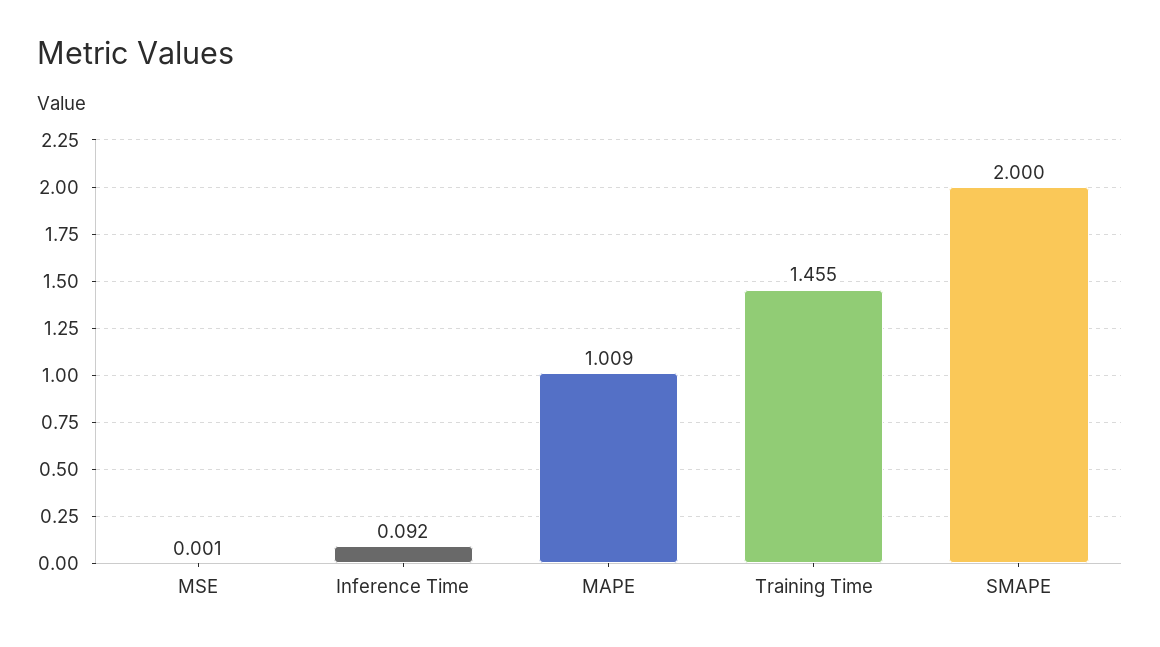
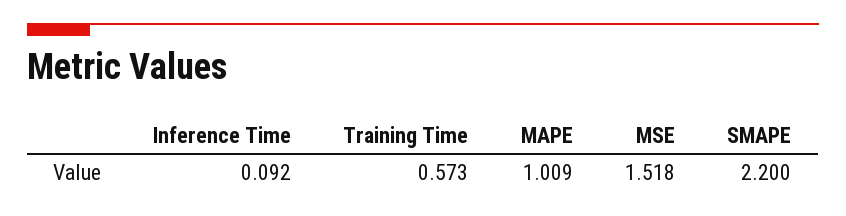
MSE: 0.001 -> 1.518
Training Time: 1.455 -> 0.573
SMAPE: 2 -> 2.2

